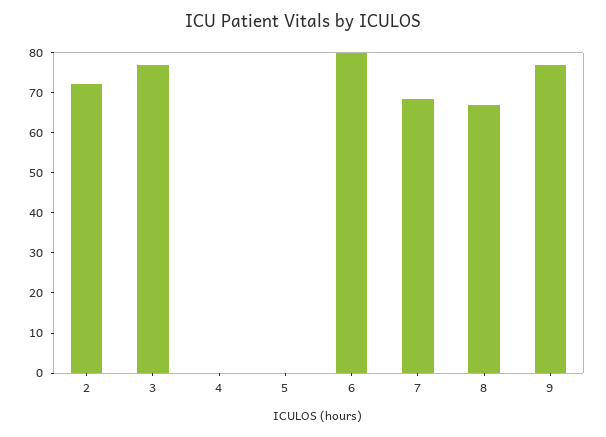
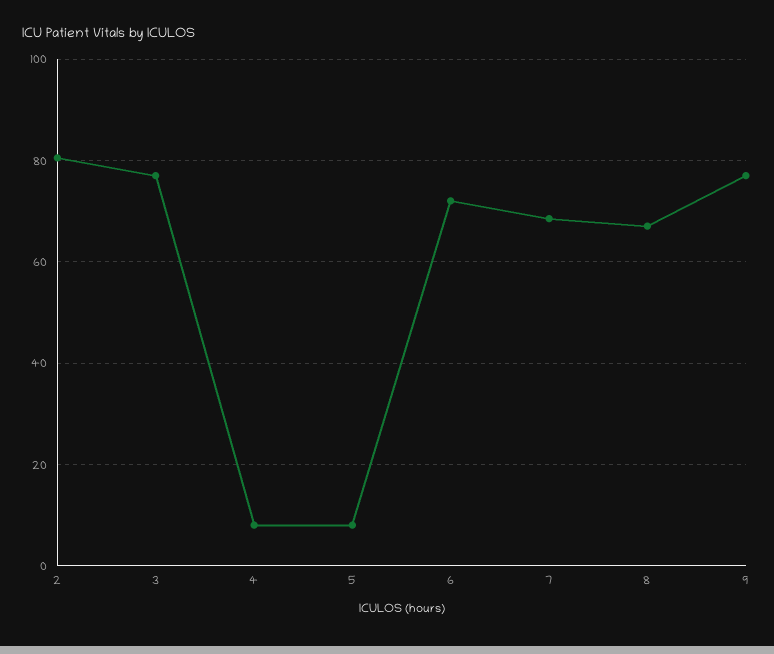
2: 72 -> 80
4: 0 -> 8
5: 0 -> 8
6: 80 -> 72

